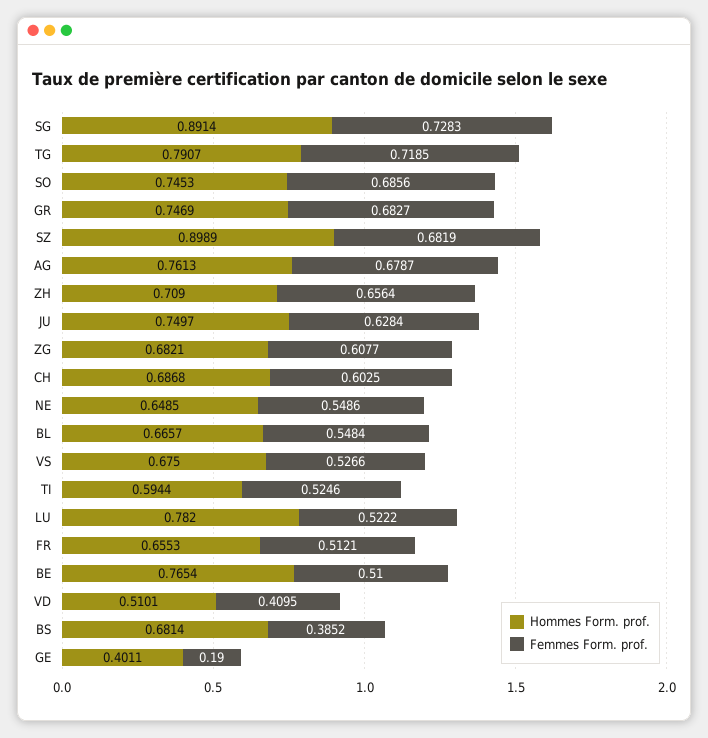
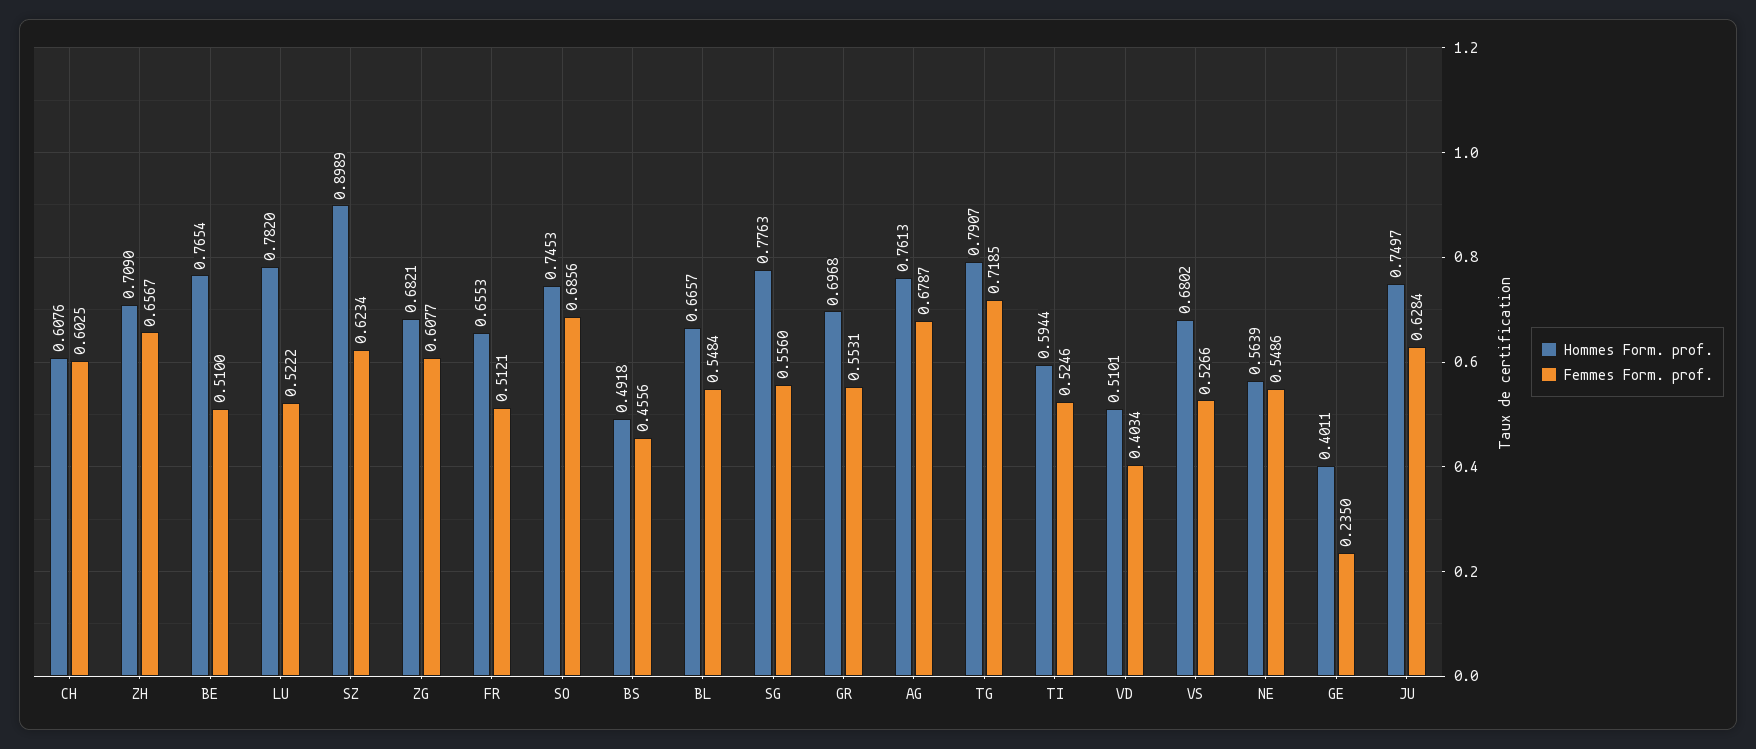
Hommes Form. prof., SG: 0.8914 -> 0.7763
Femmes Form. prof., SG: 0.7283 -> 0.556
Hommes Form. prof., GR: 0.7469 -> 0.6968
Femmes Form. prof., GR: 0.6827 -> 0.5531
Femmes Form. prof., SZ: 0.6819 -> 0.6234
Femmes Form. prof., ZH: 0.6564 -> 0.6567
Hommes Form. prof., CH: 0.6868 -> 0.6076
Hommes Form. prof., NE: 0.6485 -> 0.5639
Hommes Form. prof., VS: 0.675 -> 0.6802
Femmes Form. prof., VD: 0.4095 -> 0.4034
Hommes Form. prof., BS: 0.6814 -> 0.4918
Femmes Form. prof., BS: 0.3852 -> 0.4556
Femmes Form. prof., GE: 0.19 -> 0.235

